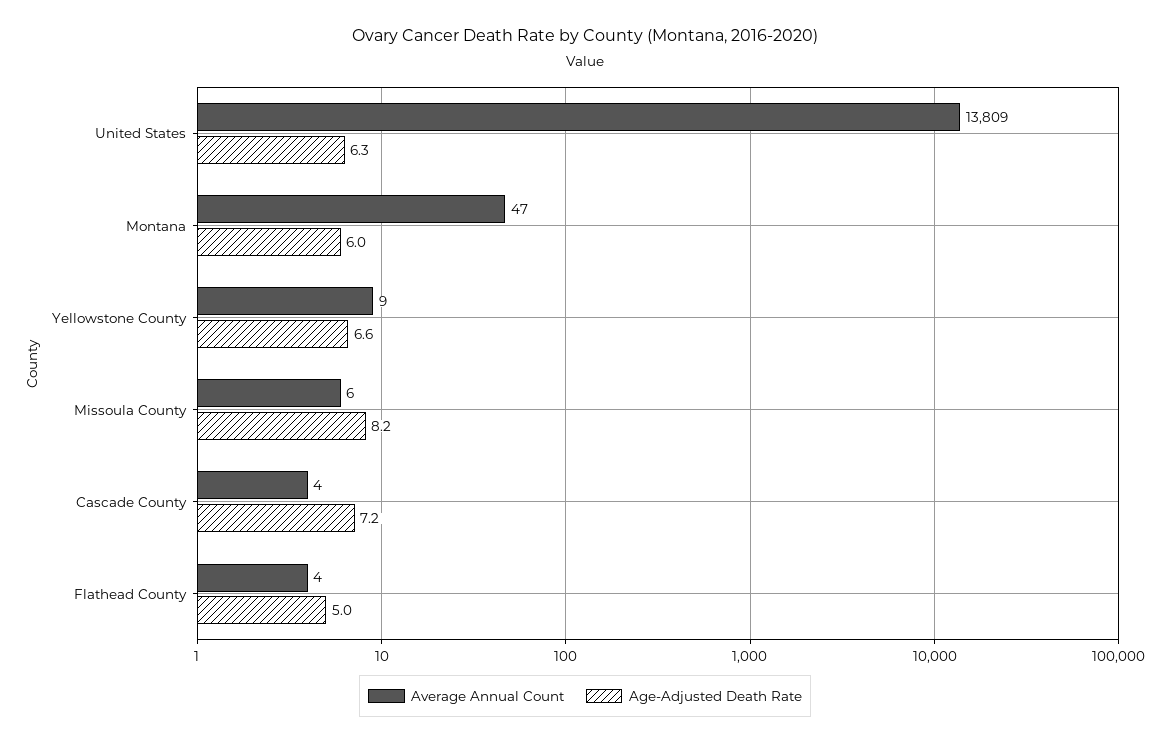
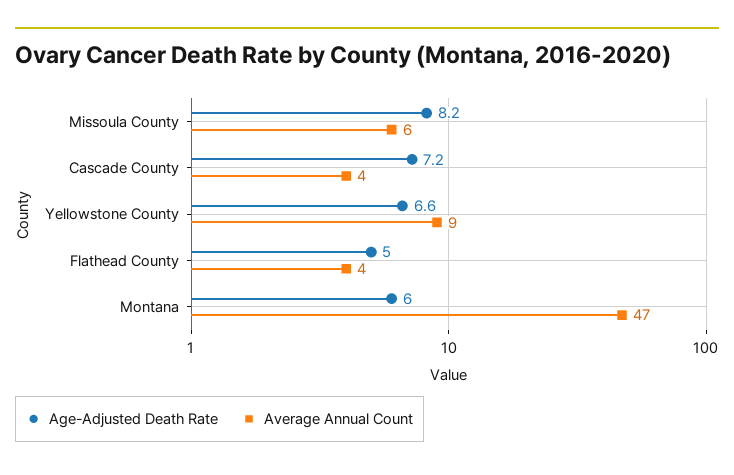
Average Annual Count, United States: 13809 -> none
Age-Adjusted Death Rate, United States: 6.3 -> none

